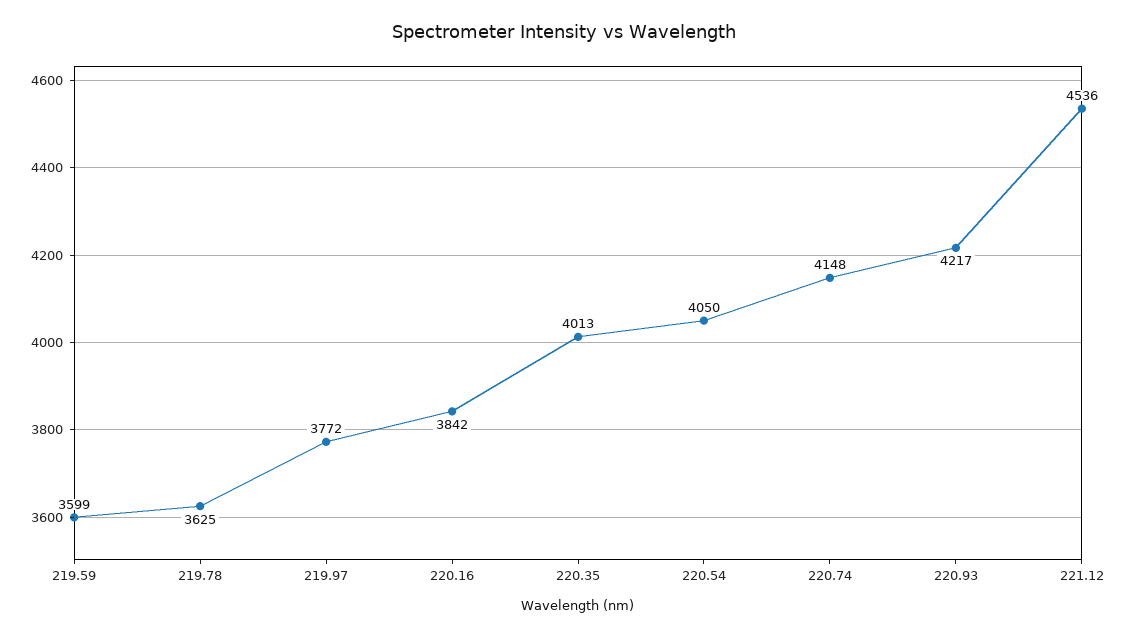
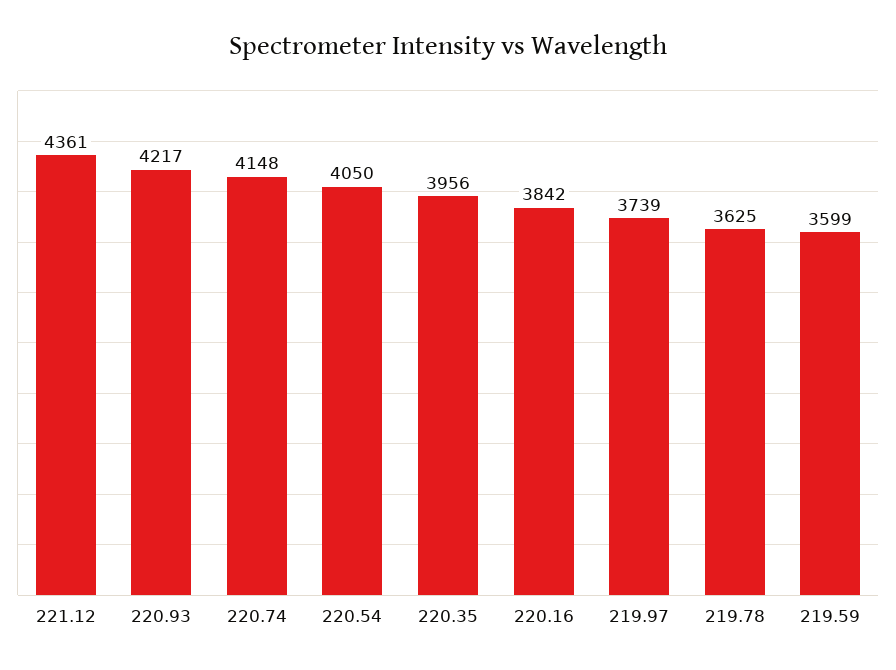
219.97: 3772 -> 3739
220.35: 4013 -> 3956
221.12: 4536 -> 4361

